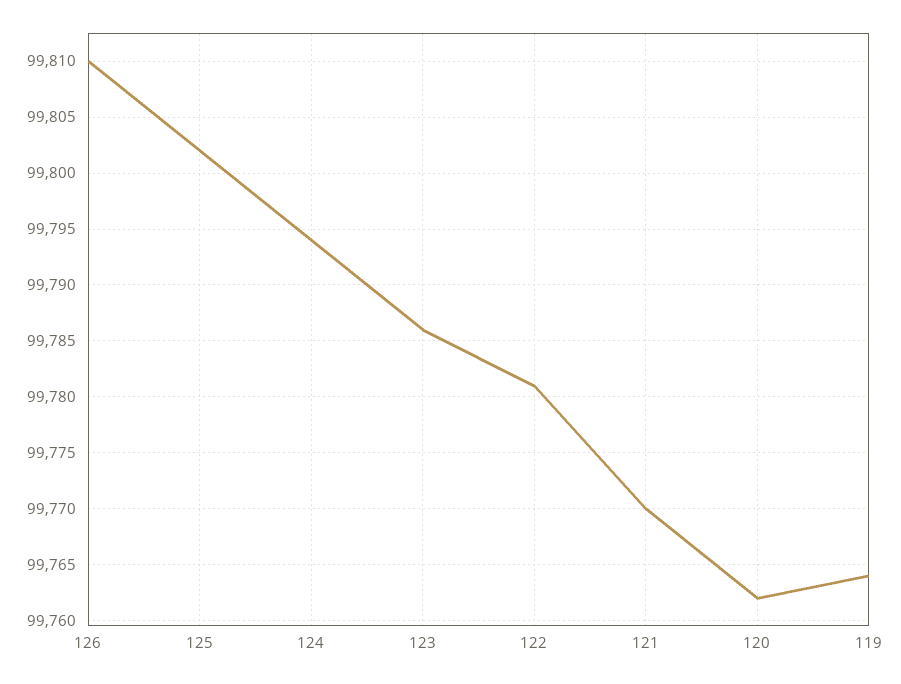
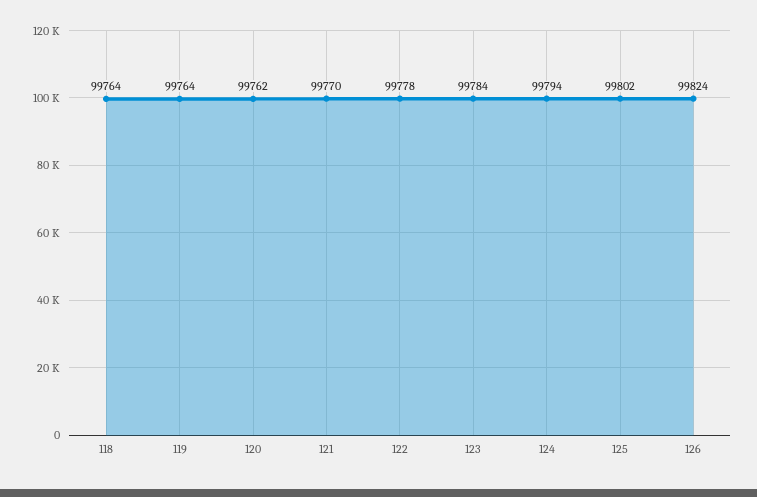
126: 99810 -> 99824
123: 99786 -> 99784
122: 99781 -> 99778
118: none -> 99764

